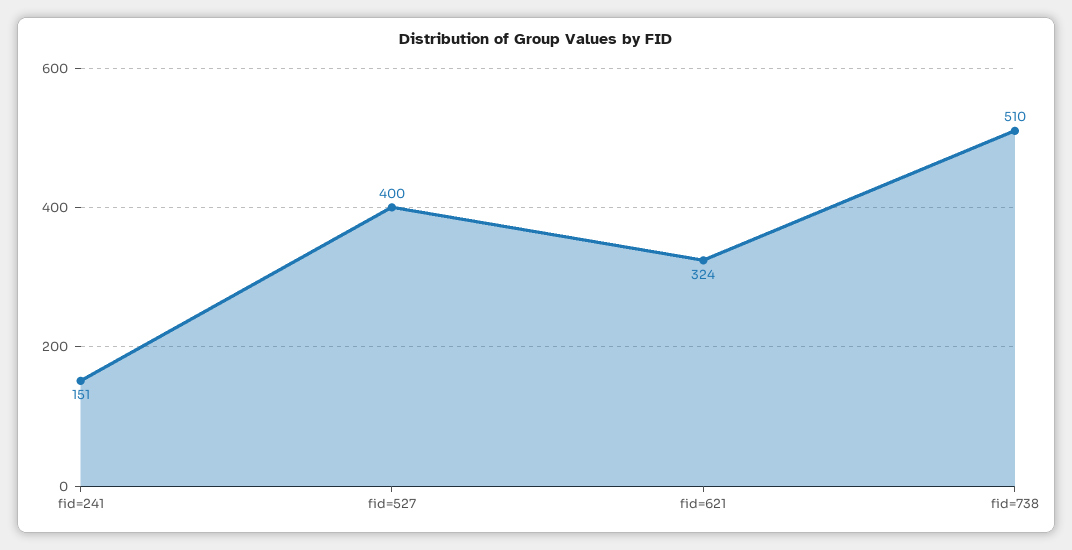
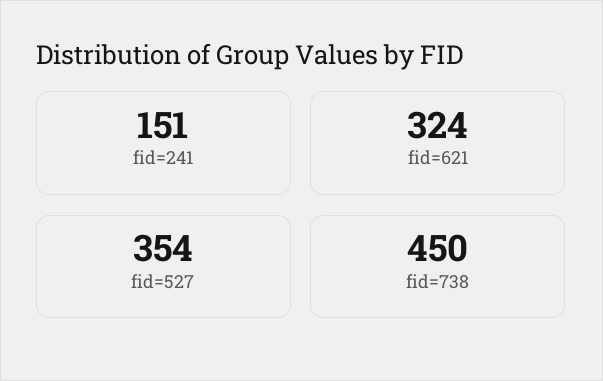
fid=527: 400 -> 354
fid=738: 510 -> 450

